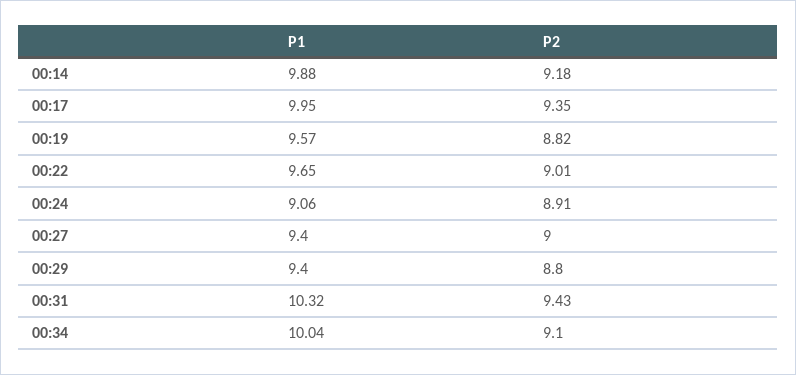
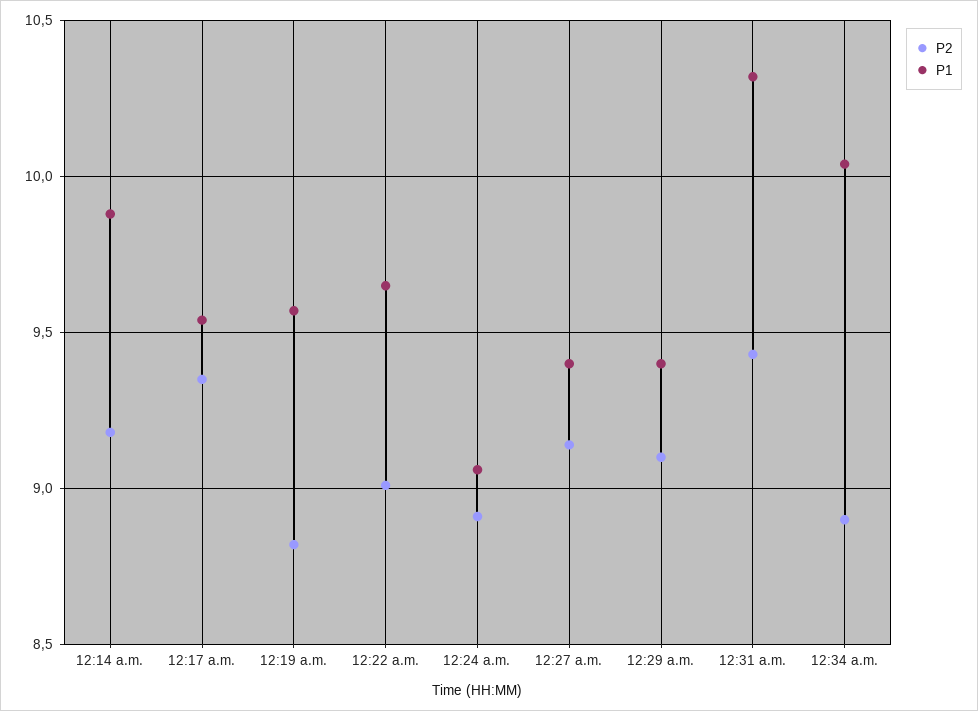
P1, 00:17: 9.95 -> 9.55
P2, 00:27: 9 -> 9.15
P2, 00:29: 8.8 -> 9.1
P2, 00:34: 9.1 -> 8.9

